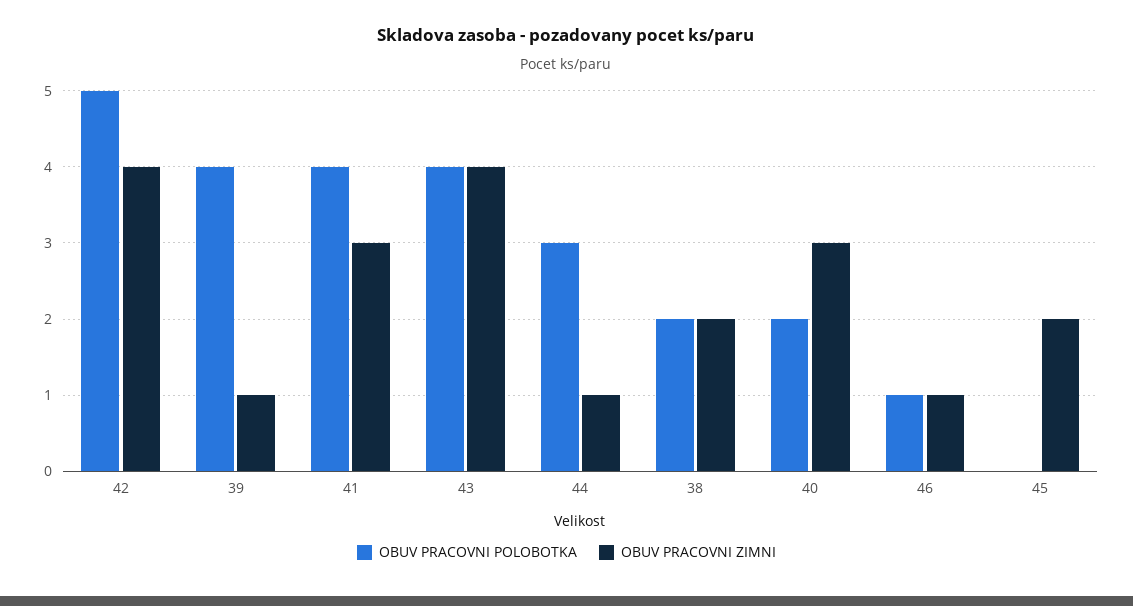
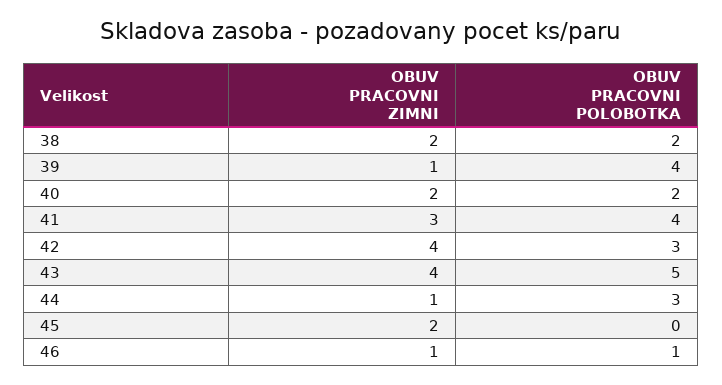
OBUV PRACOVNI POLOBOTKA, 42: 5 -> 3
OBUV PRACOVNI POLOBOTKA, 43: 4 -> 5
OBUV PRACOVNI ZIMNI, 40: 3 -> 2

